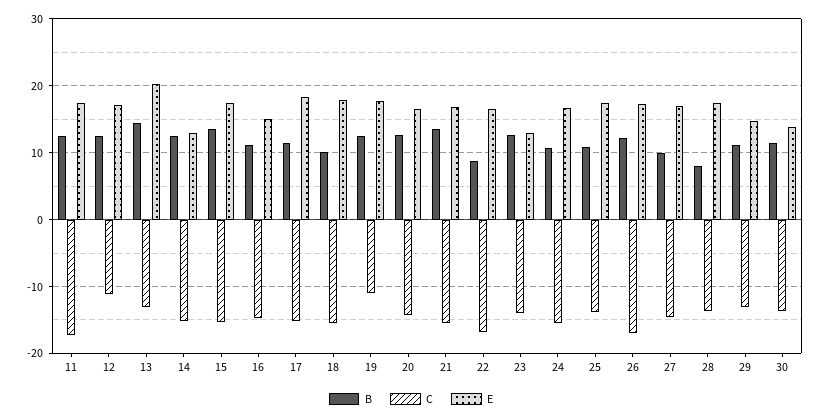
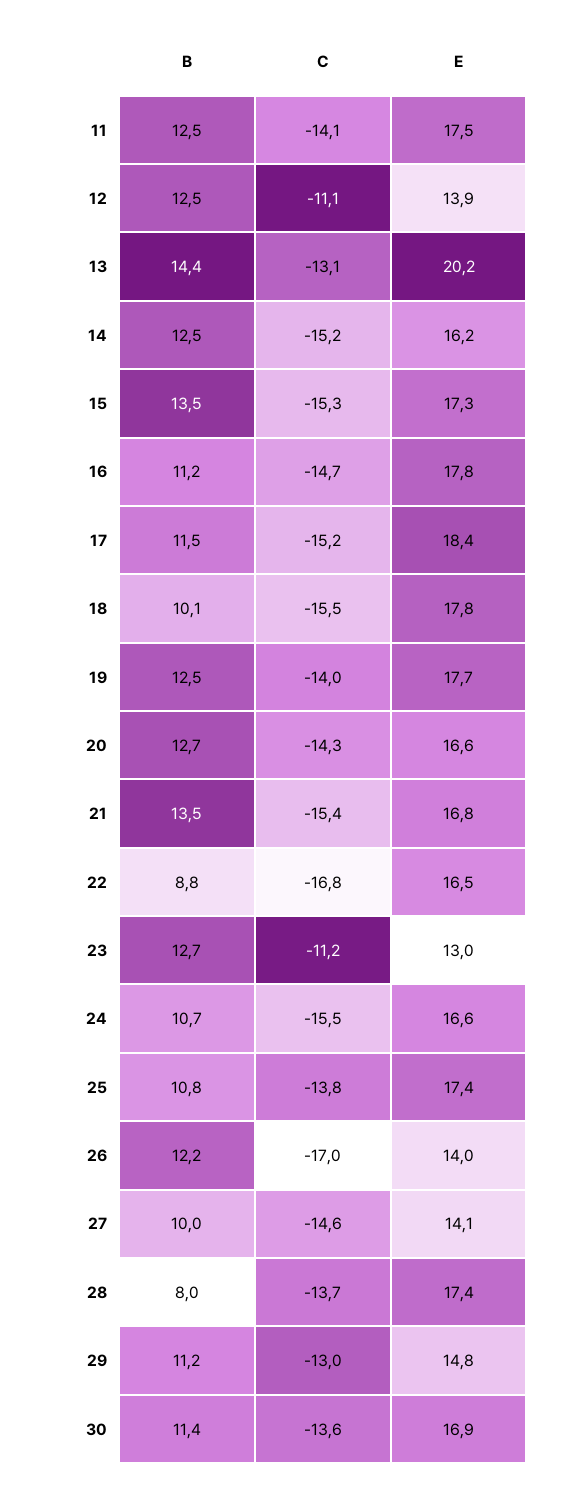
C, 11: -17 -> -14.1
E, 12: 17 -> 13.9
E, 14: 13 -> 16.2
E, 16: 15 -> 17.8
C, 19: -11 -> -14
C, 23: -14 -> -11.2
E, 26: 17 -> 14
E, 27: 17 -> 14.1
E, 30: 14 -> 16.9

